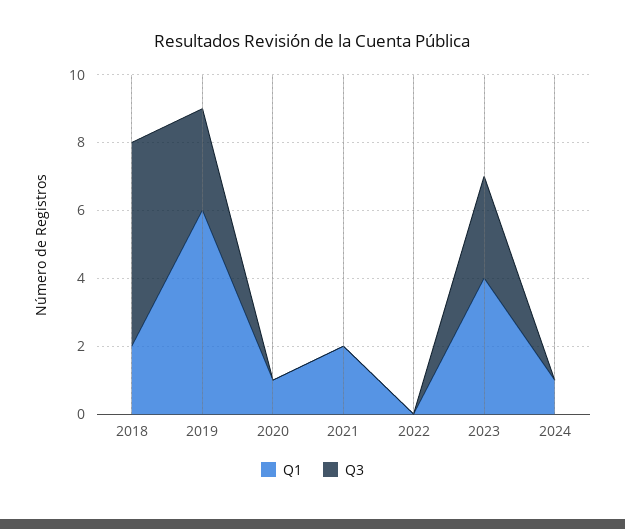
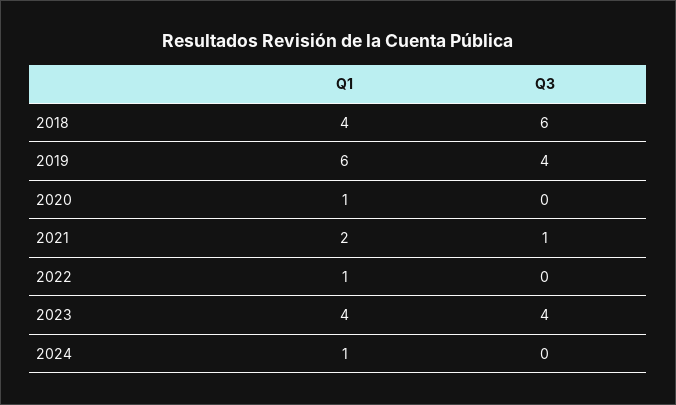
Q1, 2018: 2 -> 4
Q3, 2019: 3 -> 4
Q3, 2021: 0 -> 1
Q1, 2022: 0 -> 1
Q3, 2023: 3 -> 4

